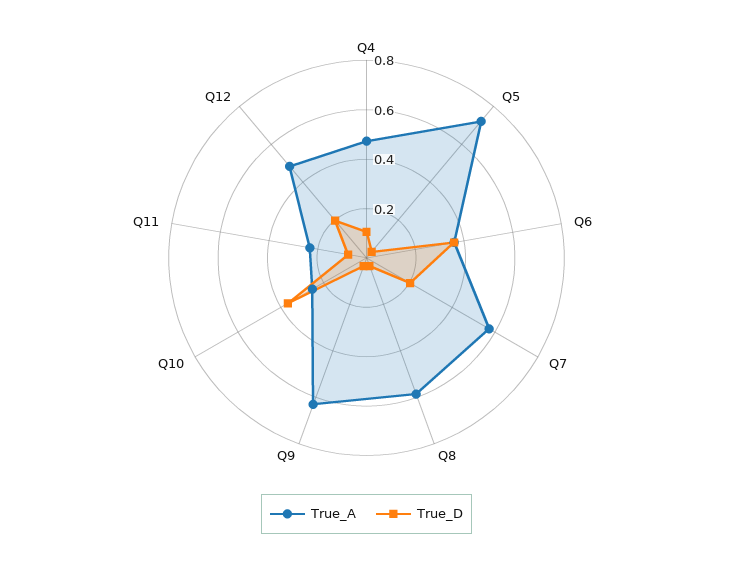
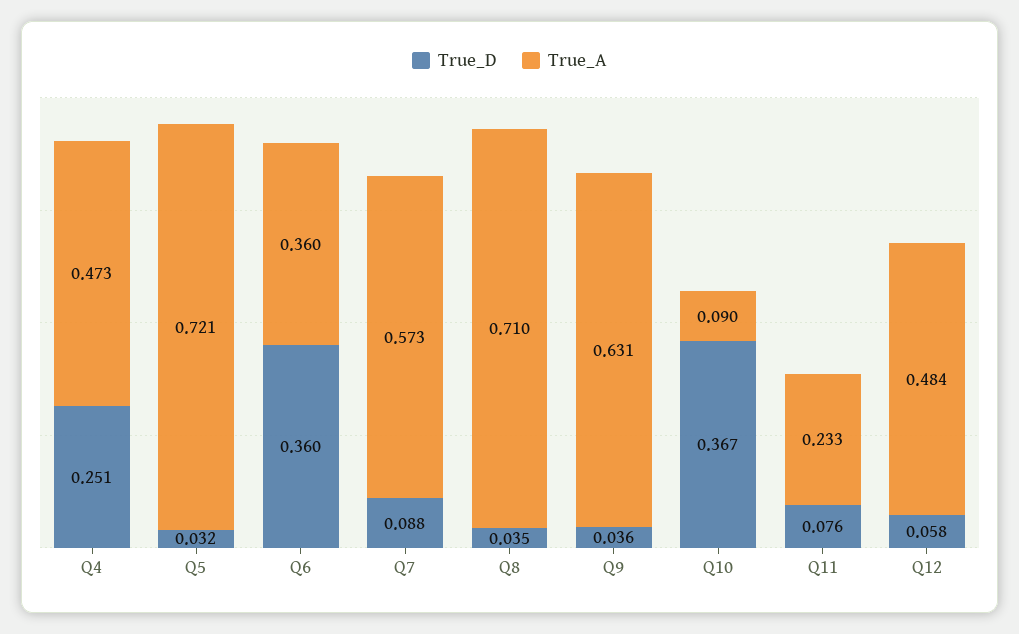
True_D, Q4: 0.1 -> 0.251
True_D, Q7: 0.2 -> 0.088
True_A, Q8: 0.6 -> 0.71
True_A, Q10: 0.25 -> 0.09
True_D, Q12: 0.2 -> 0.058

